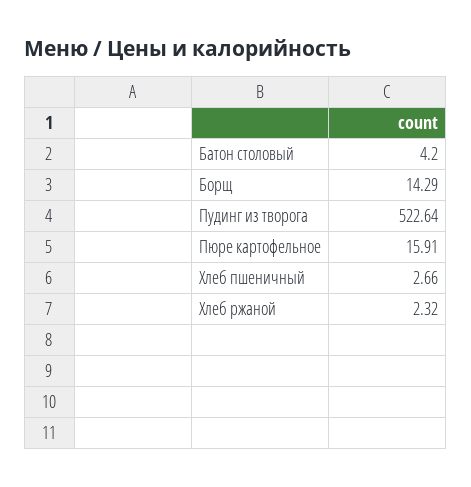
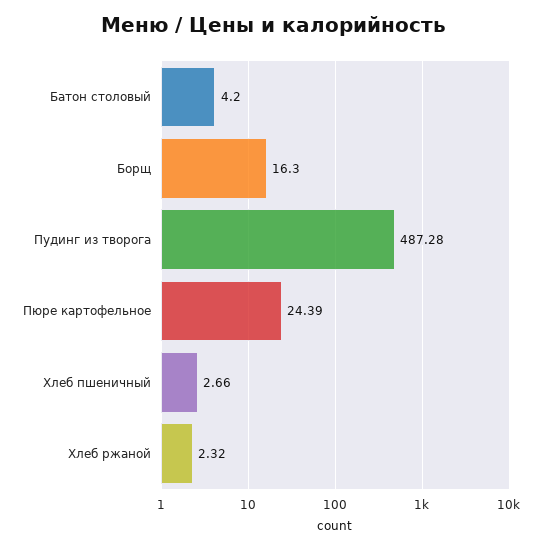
Борщ: 14.29 -> 16.3
Пудинг из творога: 522.64 -> 487.28
Пюре картофельное: 15.91 -> 24.39

